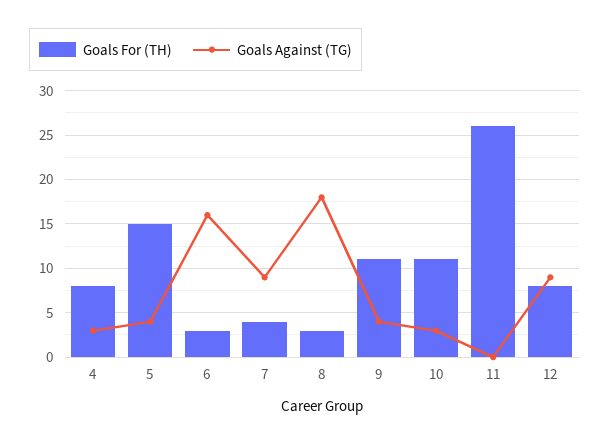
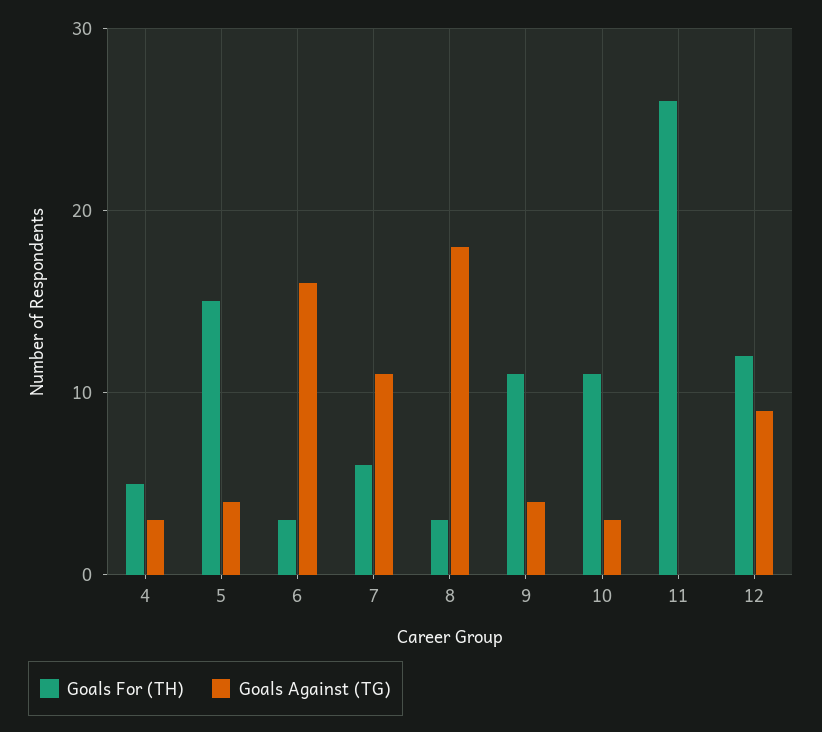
Goals For (TH), 4: 8 -> 5
Goals For (TH), 7: 4 -> 6
Goals Against (TG), 7: 9 -> 11
Goals For (TH), 12: 8 -> 12

